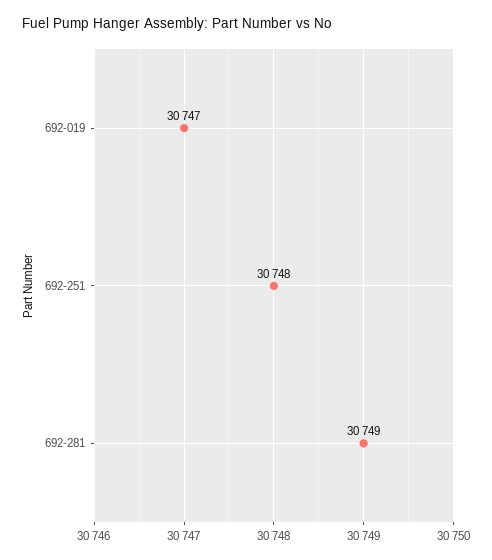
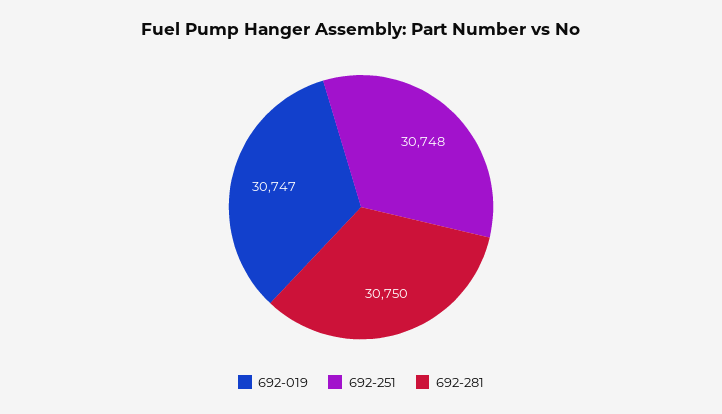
692-281: 30749 -> 30750

